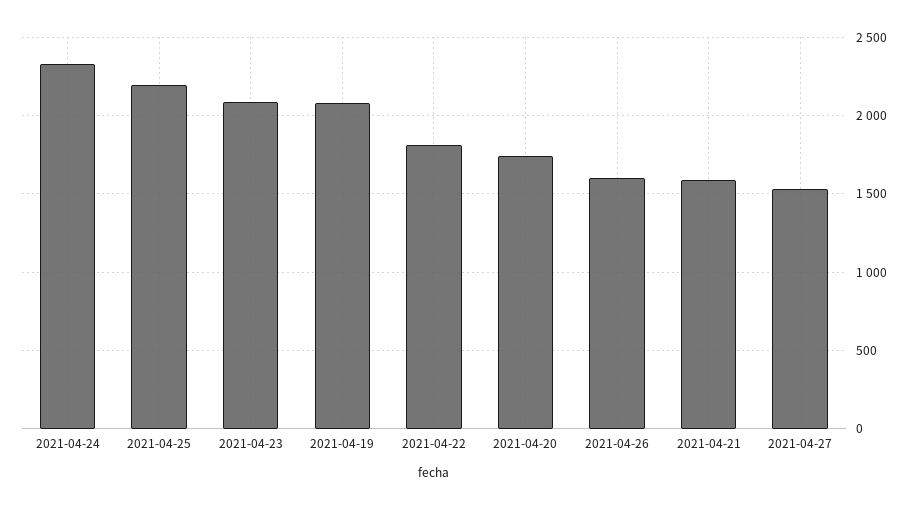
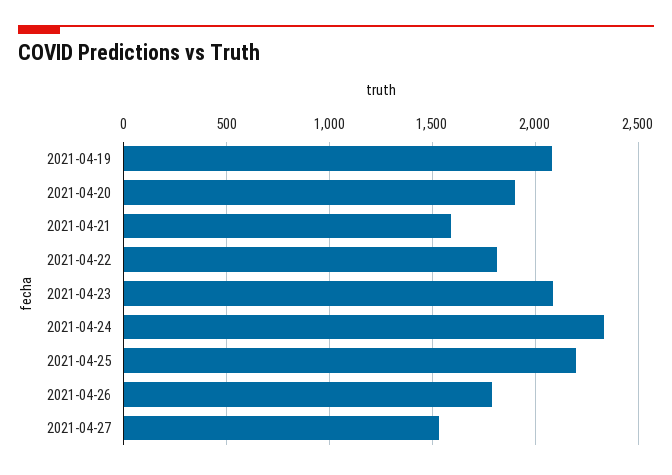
2021-04-20: 1750 -> 1900
2021-04-26: 1600 -> 1800

